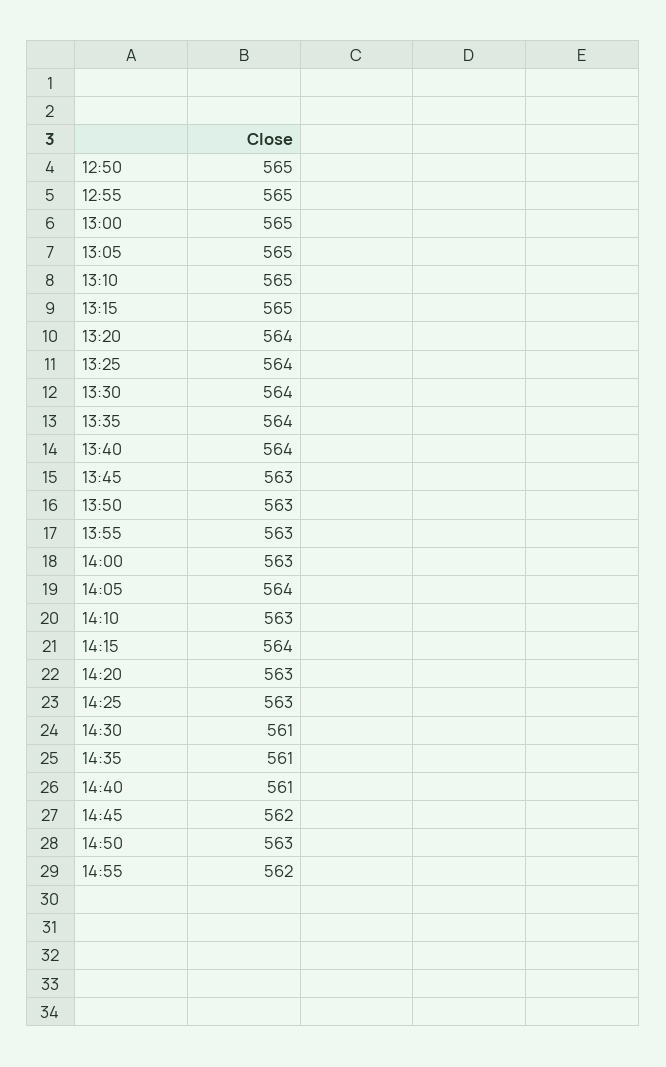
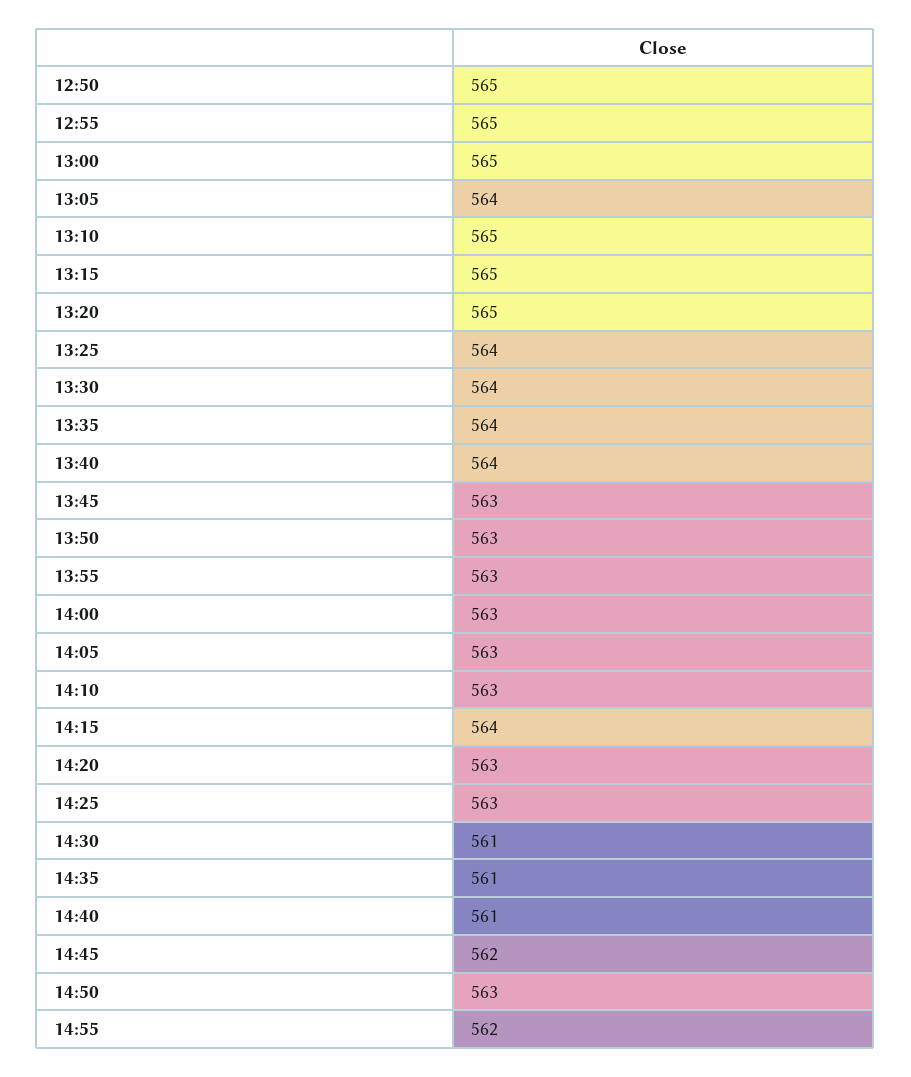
13:05: 565 -> 564
13:20: 564 -> 565
14:05: 564 -> 563

